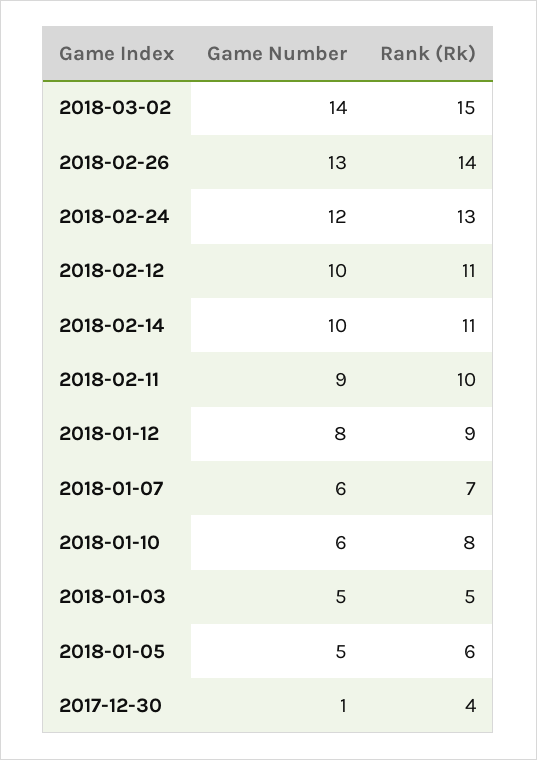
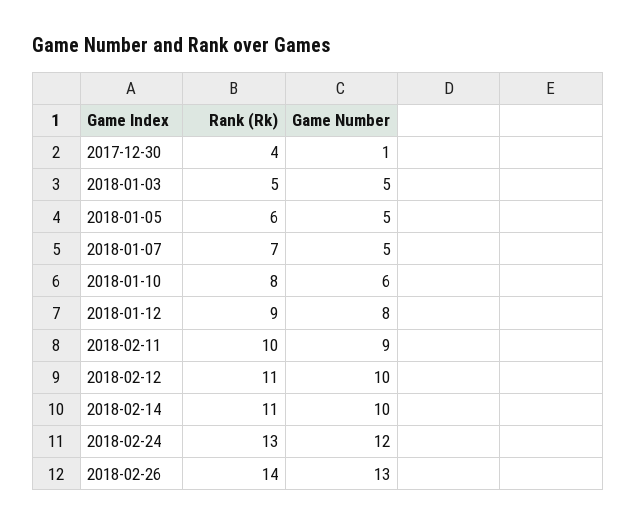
Game Number, 2018-03-02: 14 -> none
Rank (Rk), 2018-03-02: 15 -> none
Game Number, 2018-01-07: 6 -> 5

